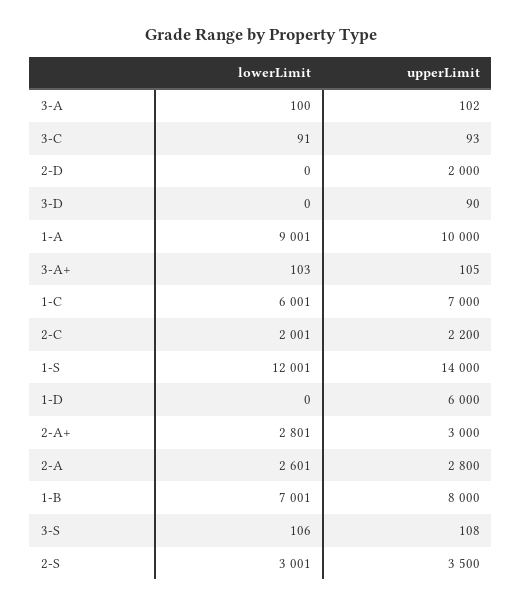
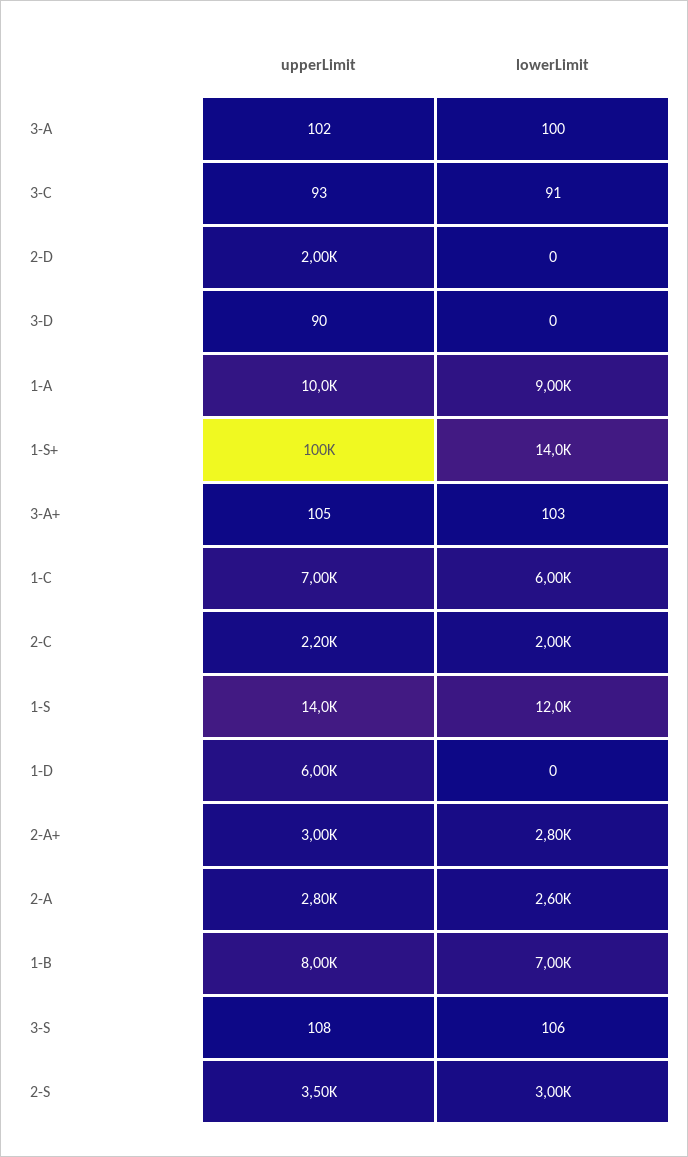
upperLimit, 1-S+: none -> 100000
lowerLimit, 1-S+: none -> 14000

